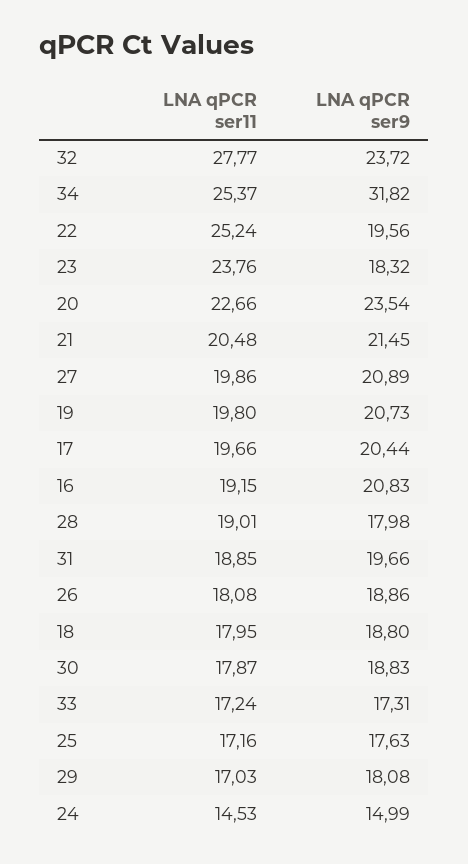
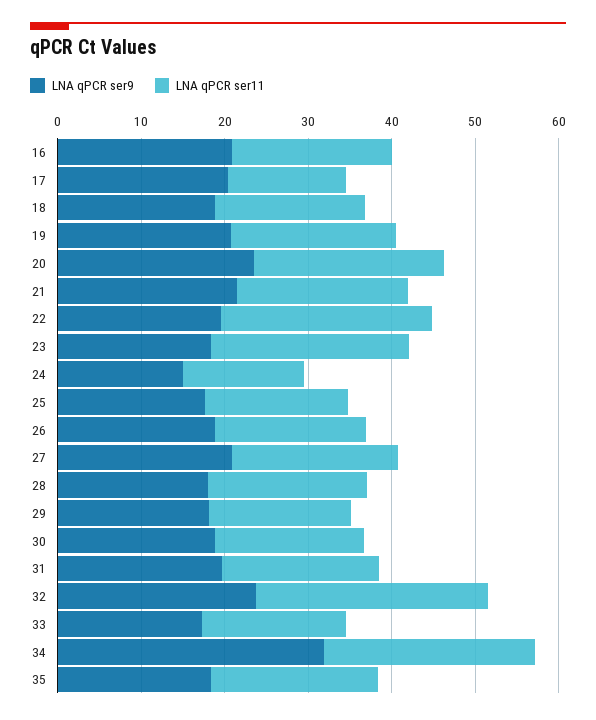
LNA qPCR ser11, 17: 19.66 -> 14
LNA qPCR ser9, 35: none -> 18
LNA qPCR ser11, 35: none -> 20

